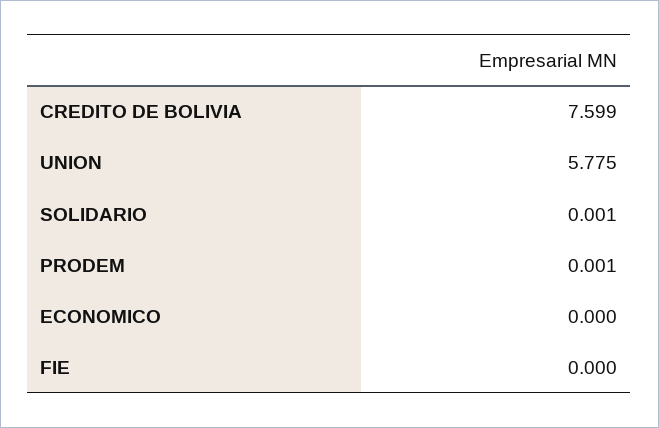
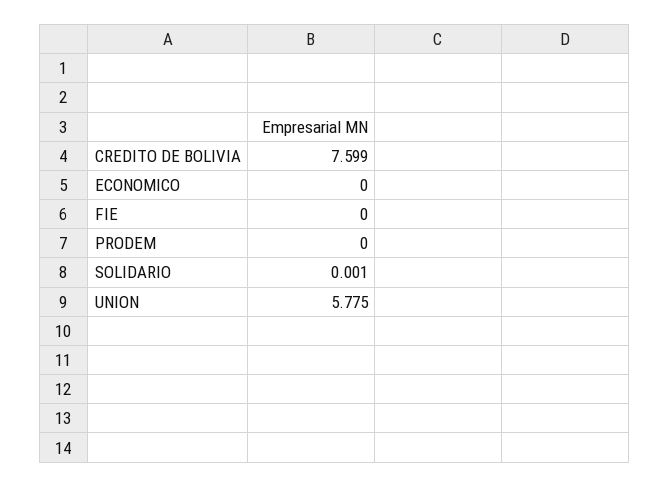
PRODEM: 0.001 -> 0

